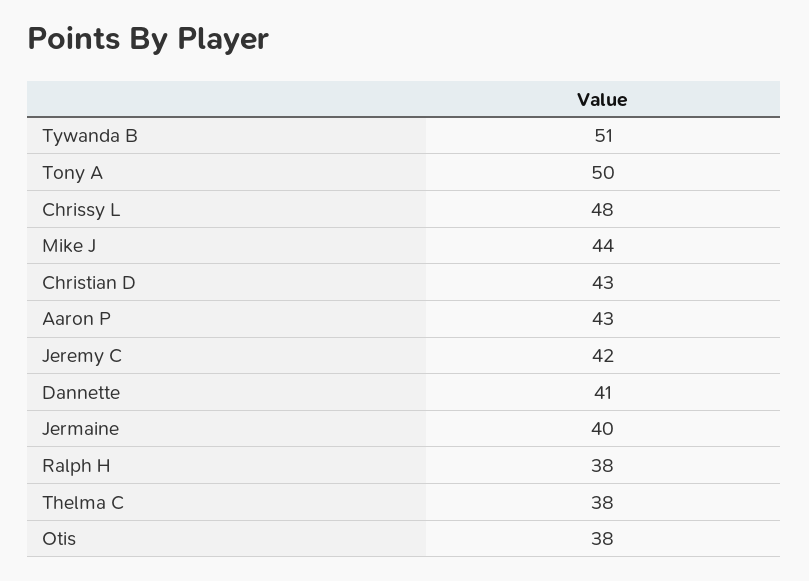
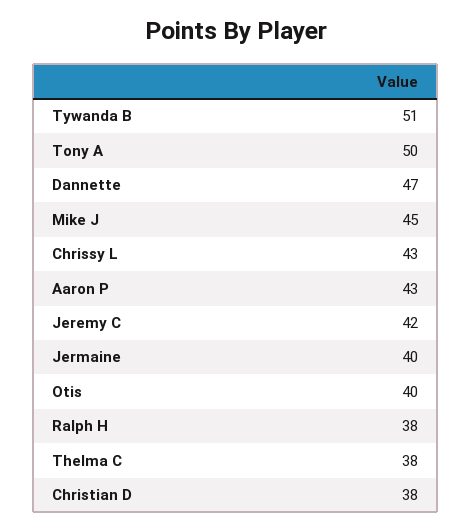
Chrissy L: 48 -> 43
Mike J: 44 -> 45
Christian D: 43 -> 38
Dannette: 41 -> 47
Otis: 38 -> 40

